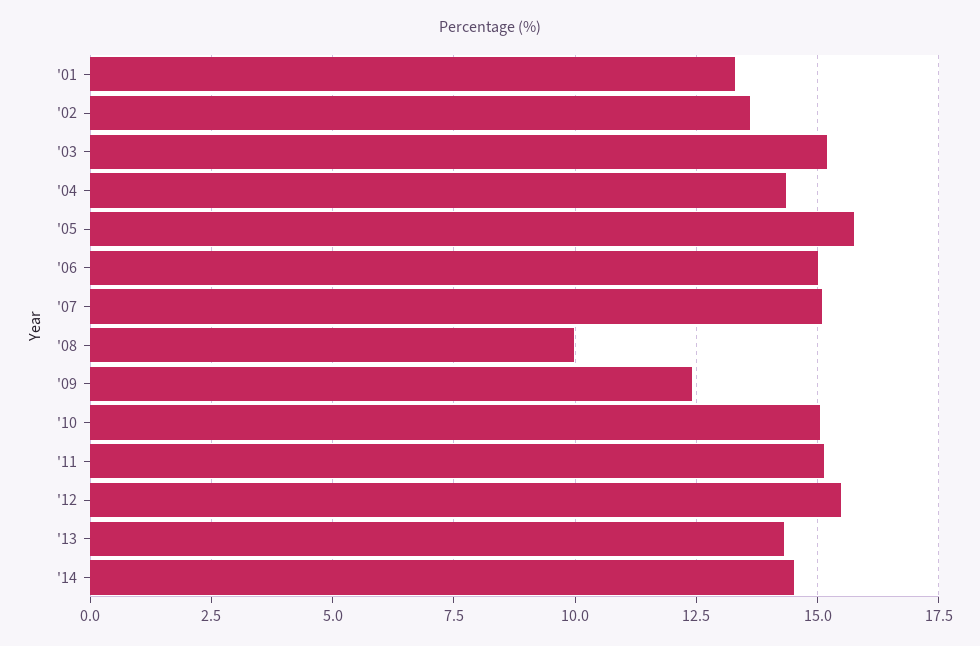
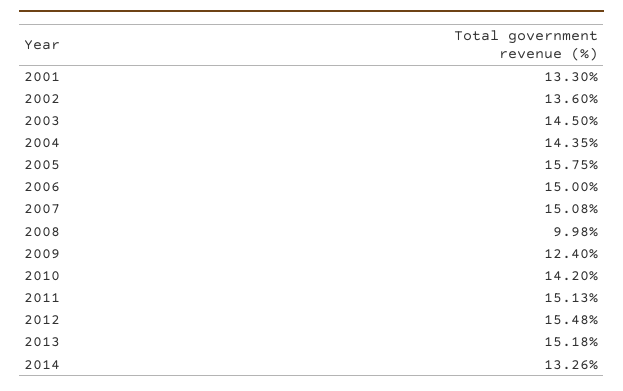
'03: 15.25 -> 14.5
'10: 15 -> 14.2
'13: 14.25 -> 15.18
'14: 14.5 -> 13.26

